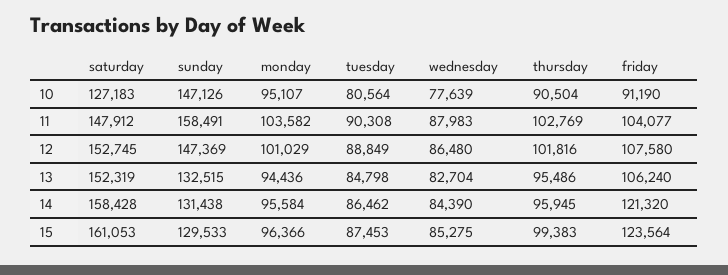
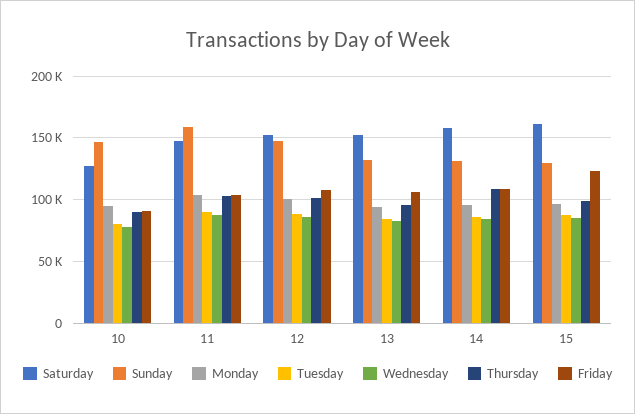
thursday, 14: 95945 -> 110000
friday, 14: 121320 -> 110000

